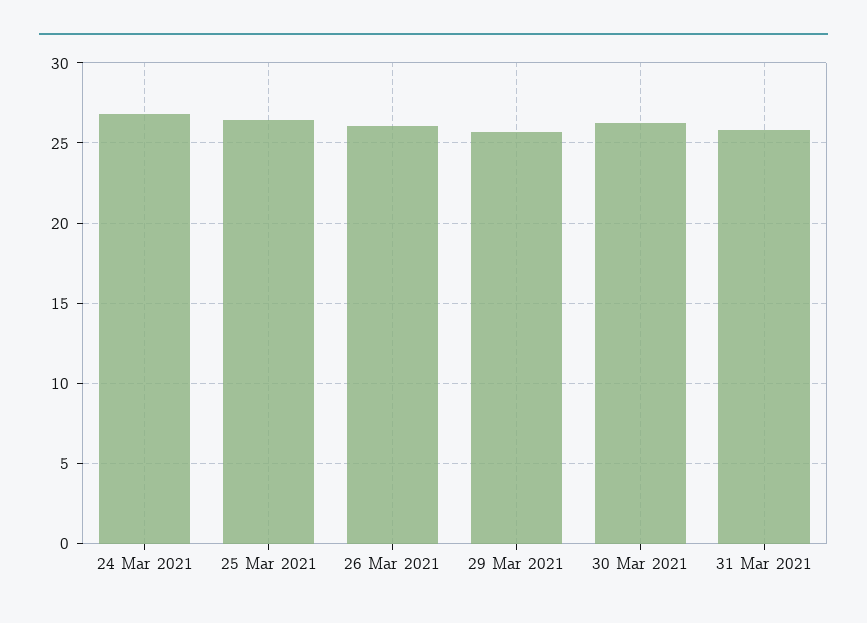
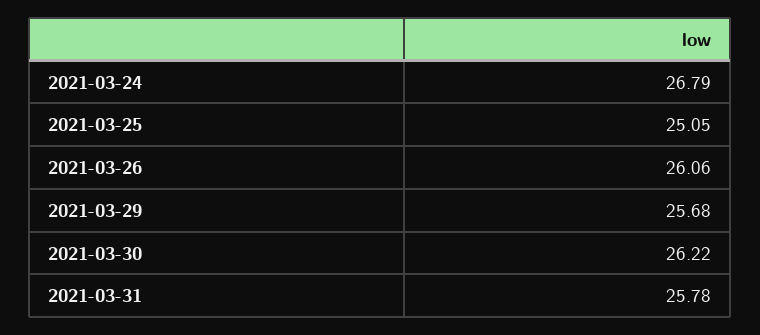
25 Mar 2021: 26.5 -> 25.05

